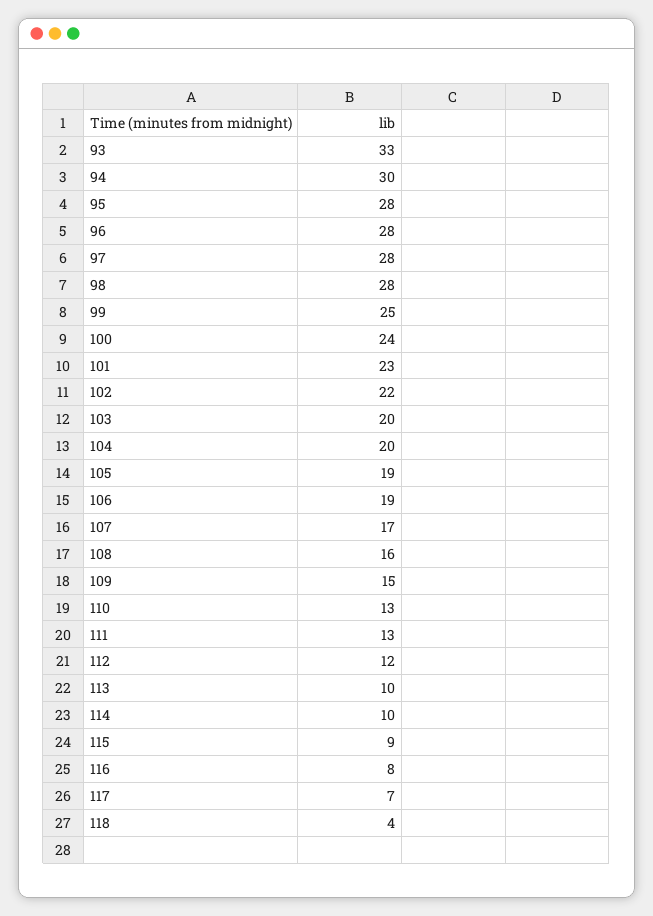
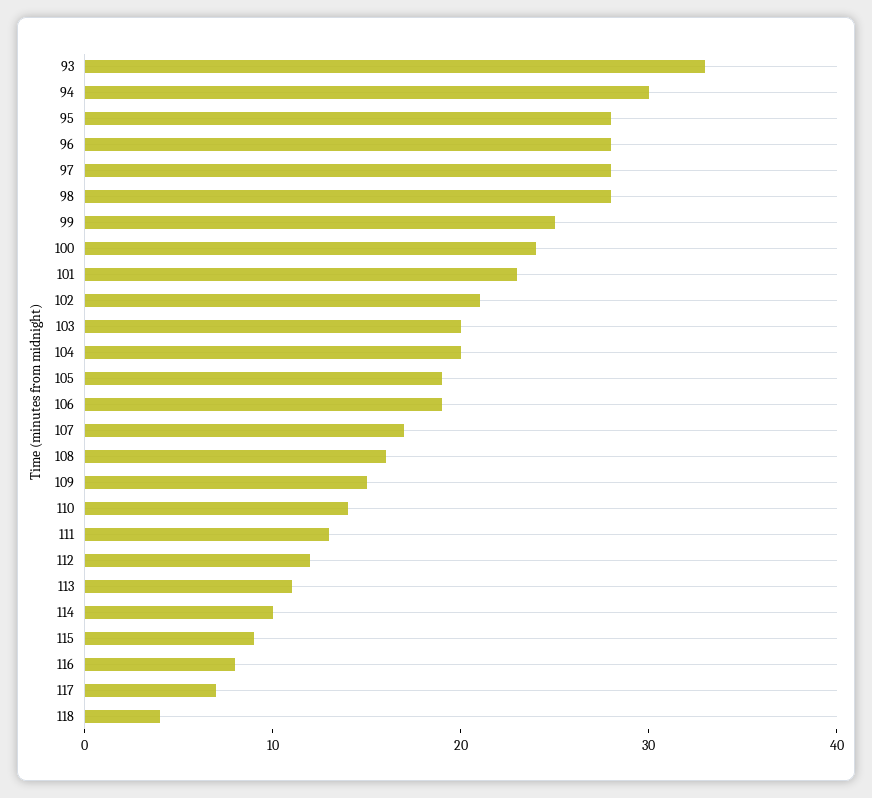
102: 22 -> 21
110: 13 -> 14
113: 10 -> 11

